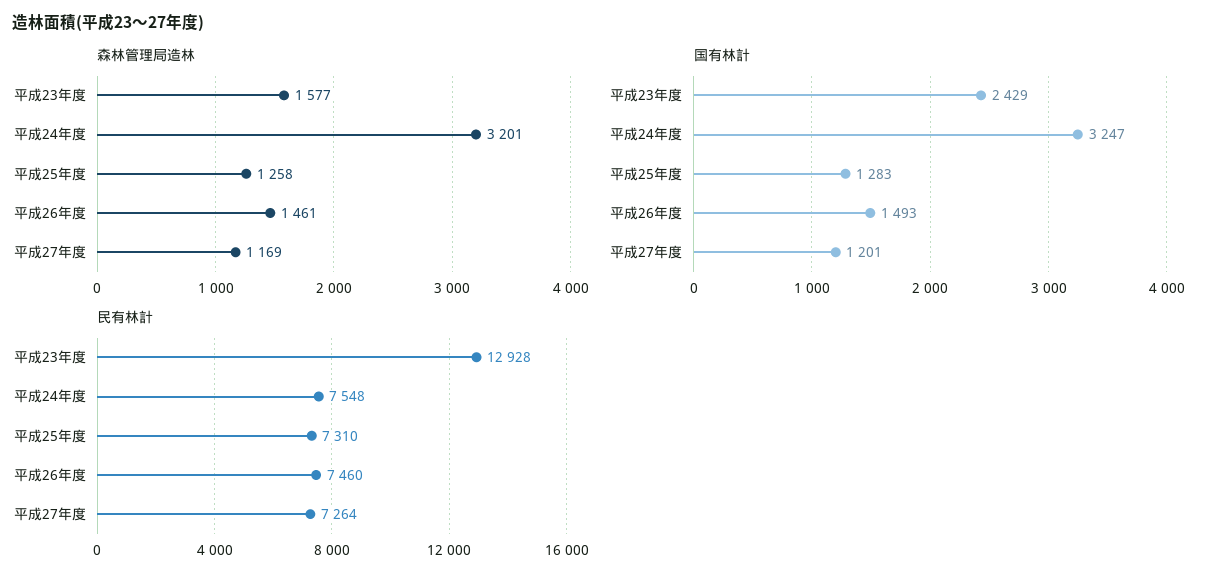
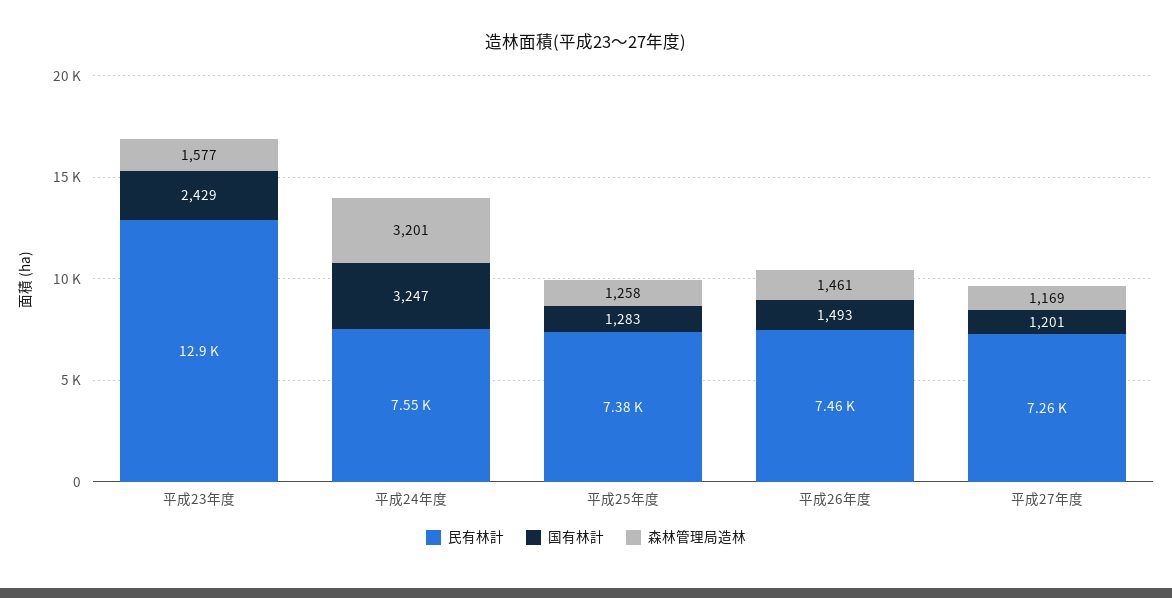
民有林計, 平成25年度: 7310 -> 7380

